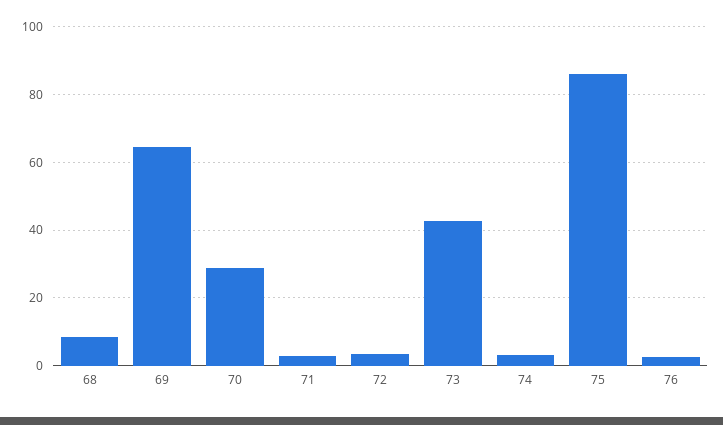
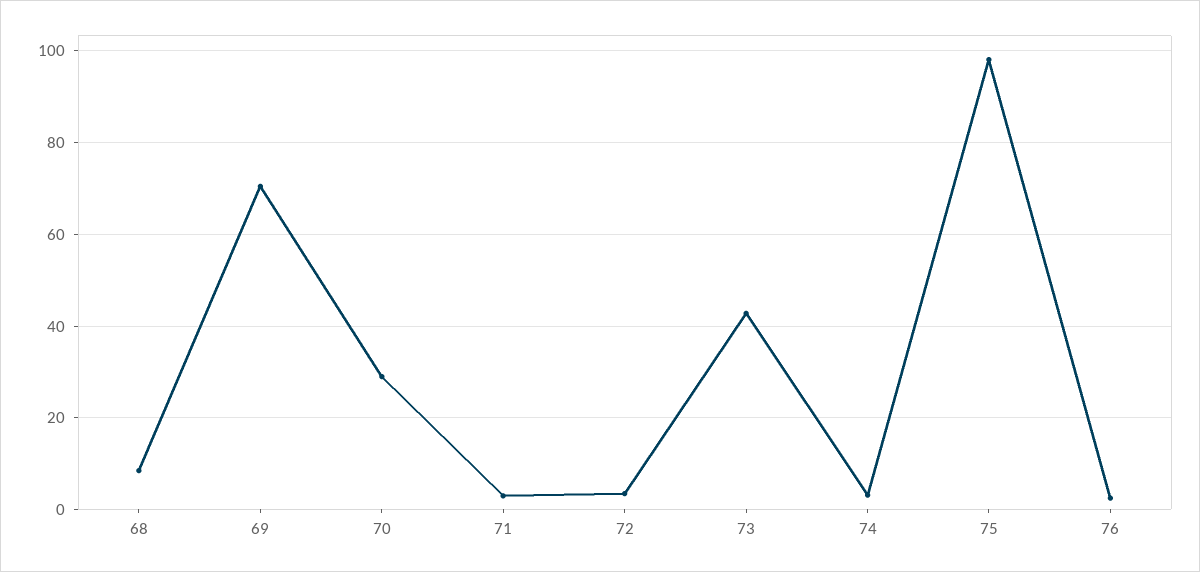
69: 64 -> 70
75: 86 -> 98

